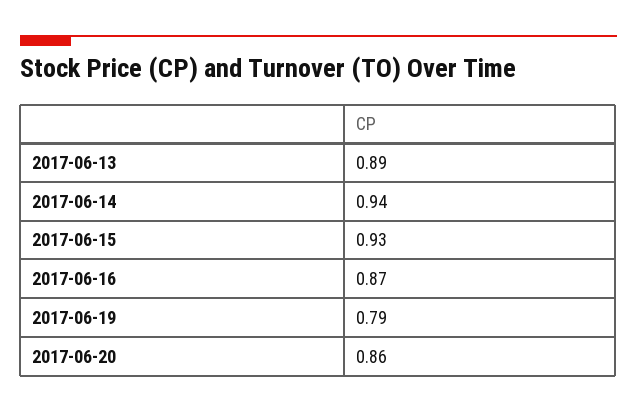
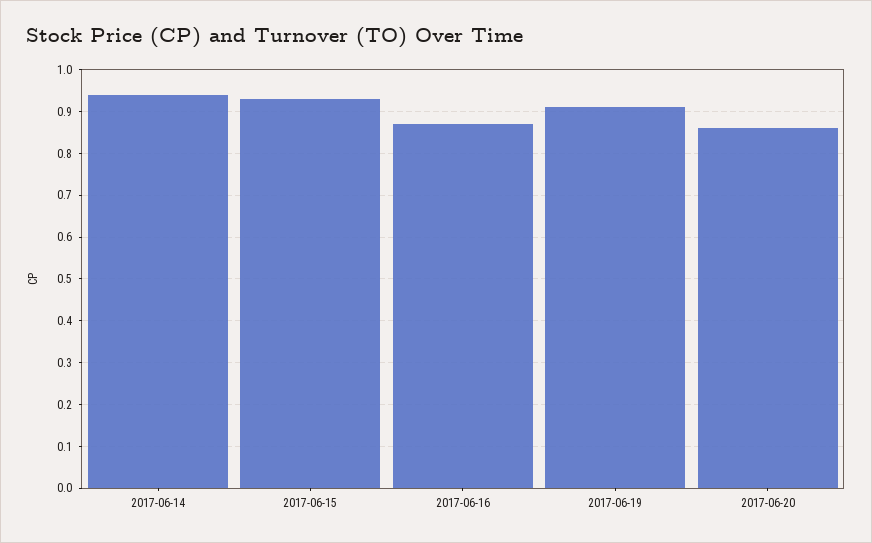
2017-06-13: 0.89 -> none
2017-06-19: 0.79 -> 0.9

